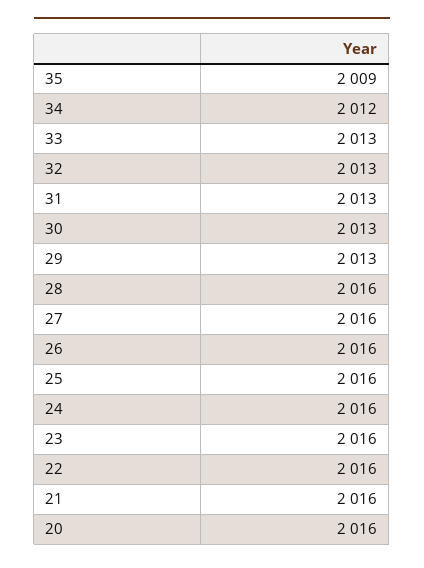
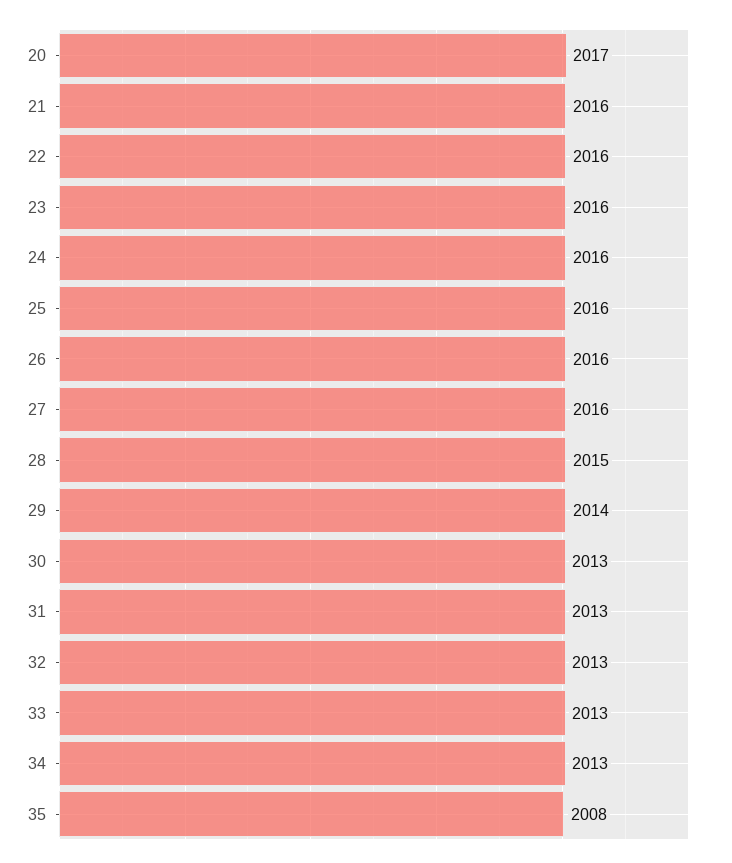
35: 2009 -> 2008
34: 2012 -> 2013
29: 2013 -> 2014
28: 2016 -> 2015
20: 2016 -> 2017

